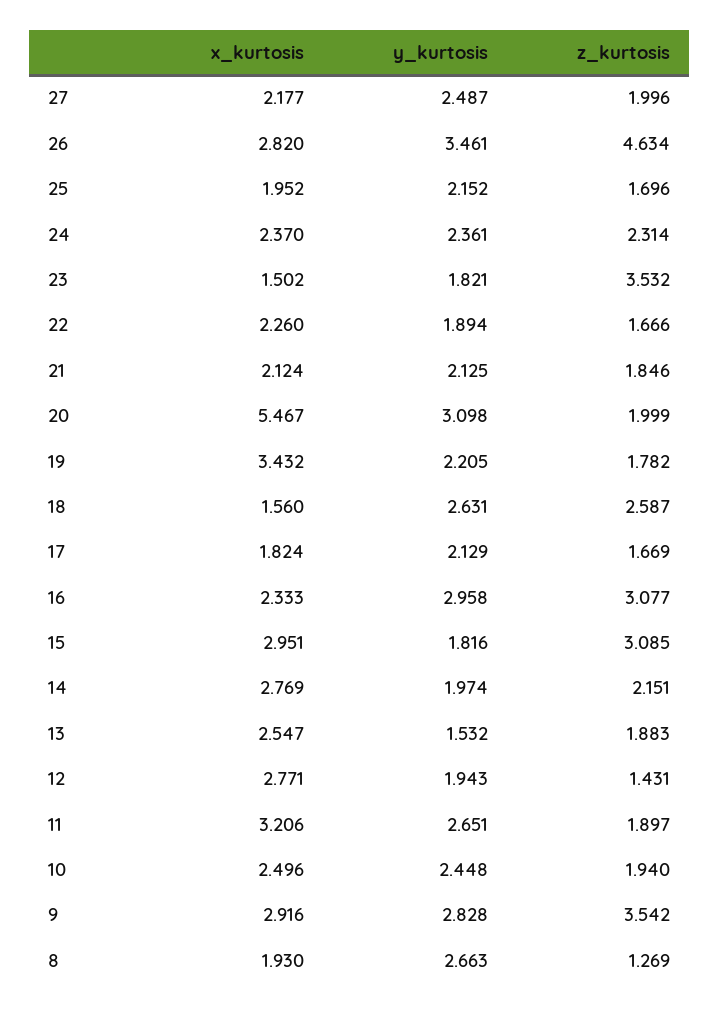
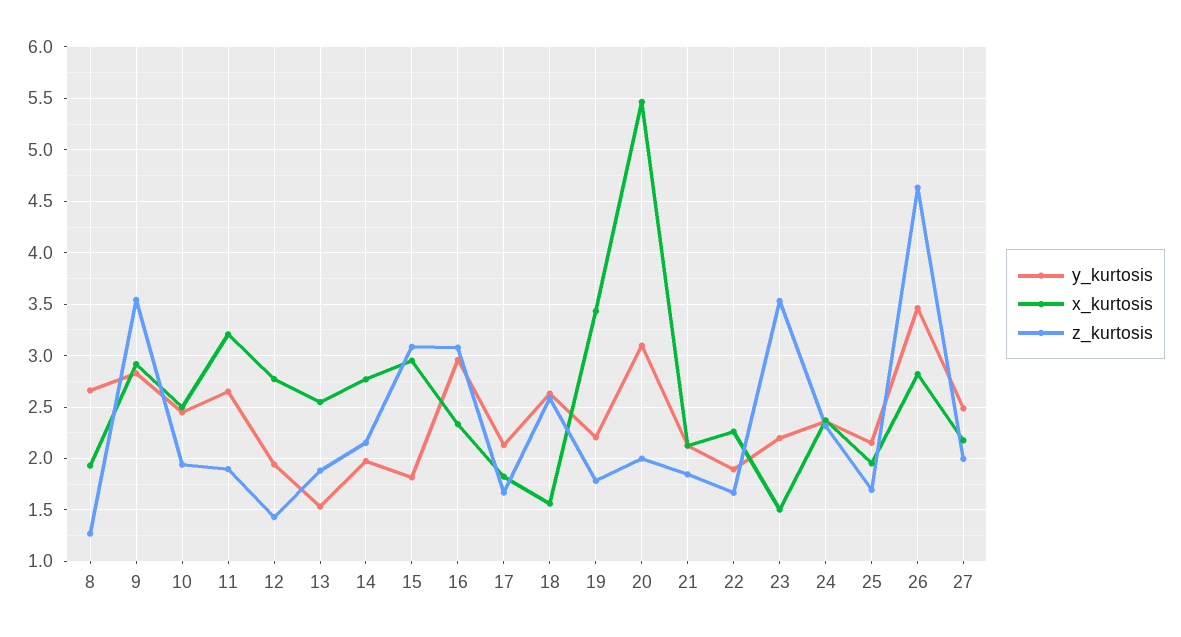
y_kurtosis, 23: 1.821 -> 2.2

